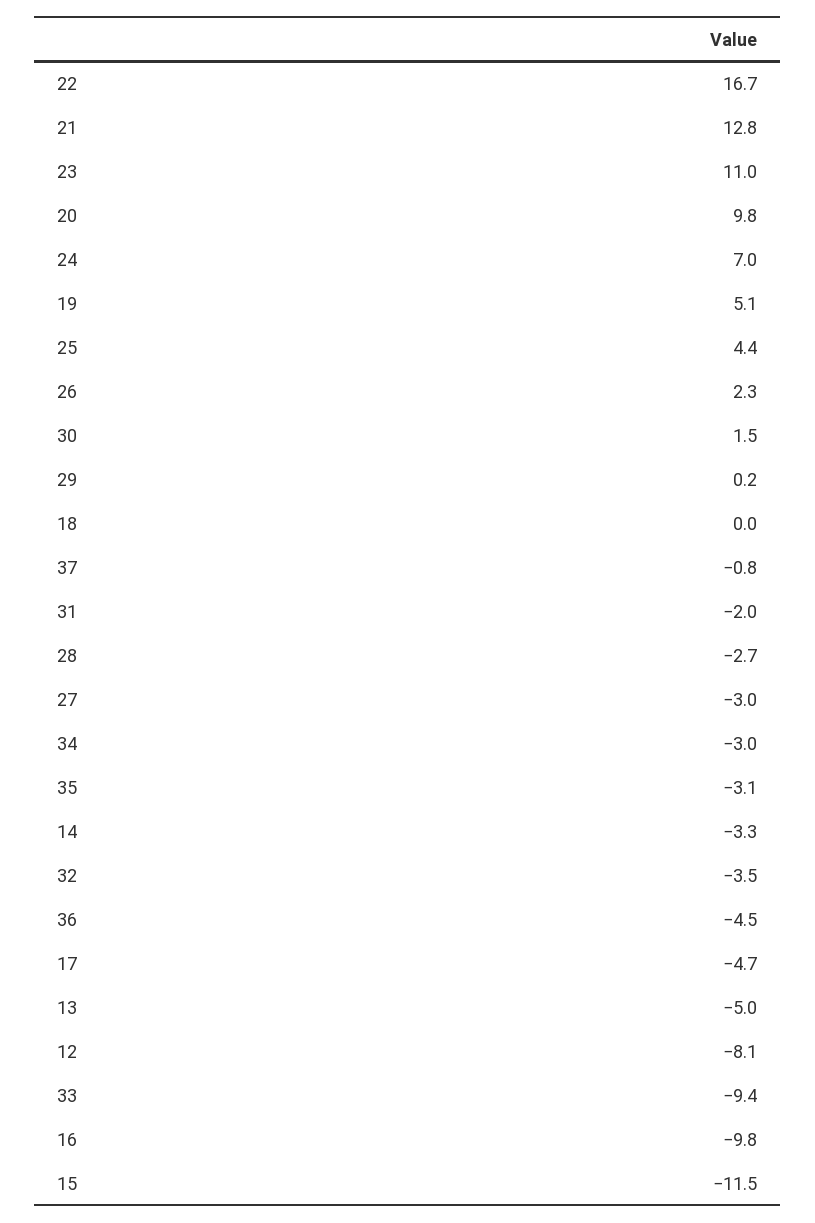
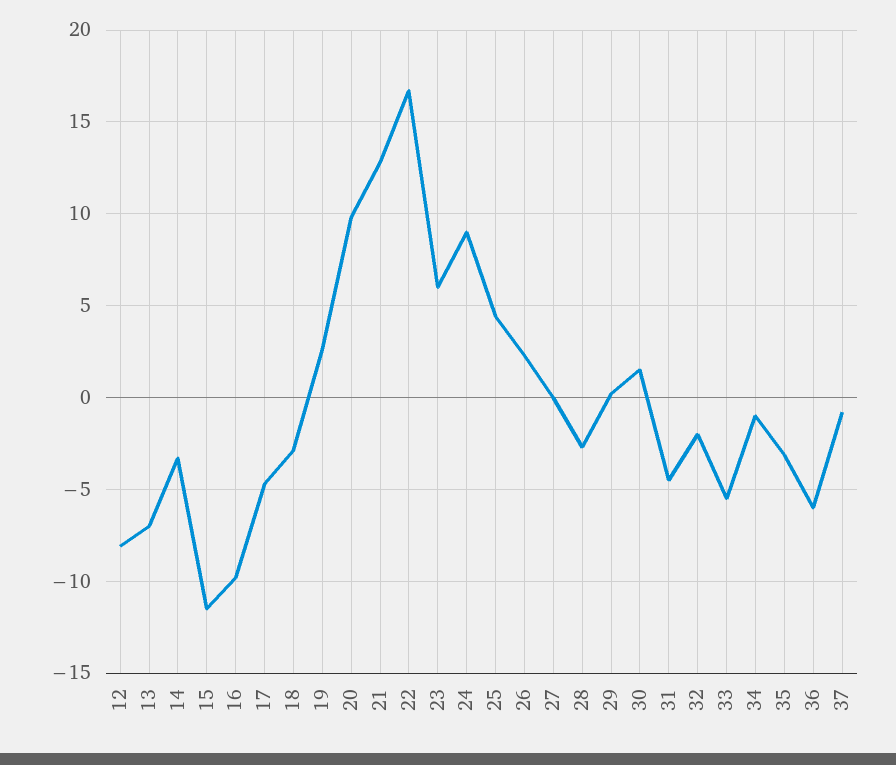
23: 11 -> 6
24: 7 -> 9
19: 5.1 -> 2.5
18: 0 -> -3
31: -2 -> -4.5
27: -3 -> 0
34: -3 -> -1
32: -3.5 -> -2
36: -4.5 -> -6
13: -5 -> -7
33: -9.4 -> -5.5

